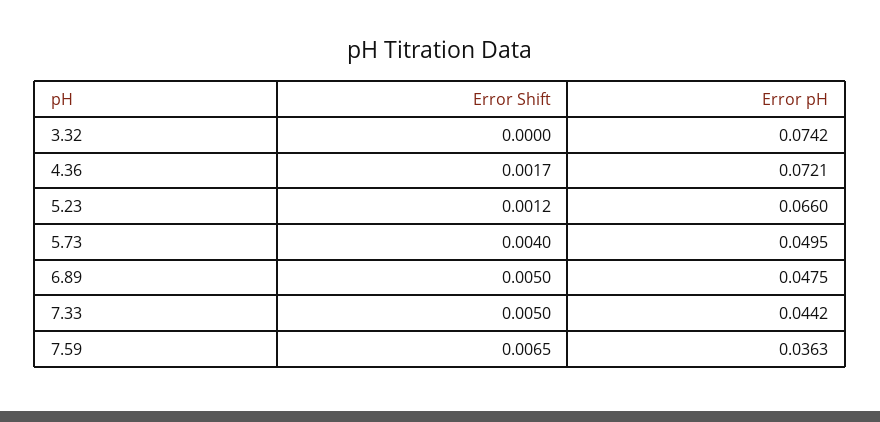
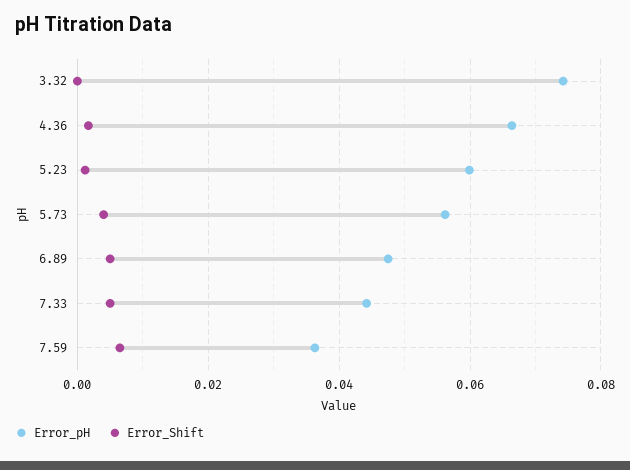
Error pH, 4.36: 0.0721 -> 0.066
Error pH, 5.23: 0.066 -> 0.06
Error pH, 5.73: 0.0495 -> 0.056

